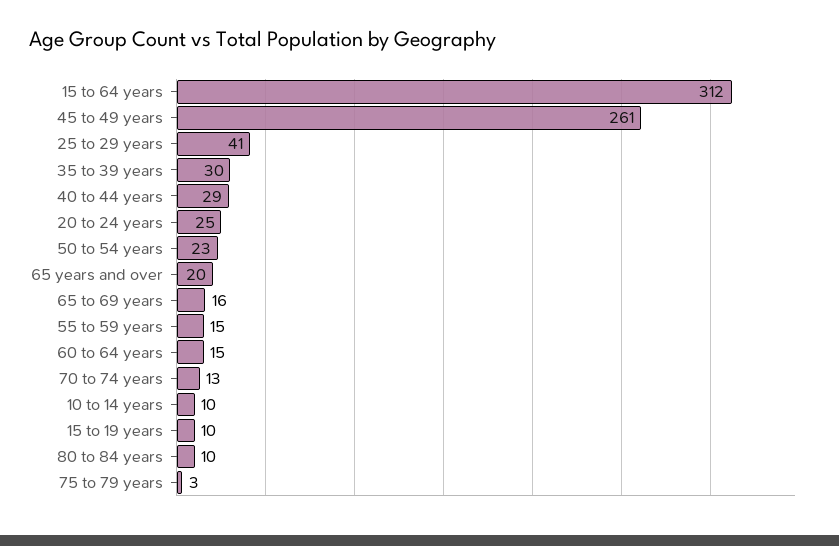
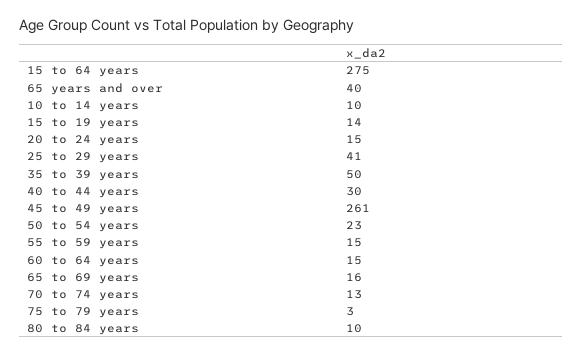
15 to 64 years: 312 -> 275
35 to 39 years: 30 -> 50
40 to 44 years: 29 -> 30
20 to 24 years: 25 -> 15
65 years and over: 20 -> 40
15 to 19 years: 10 -> 14

